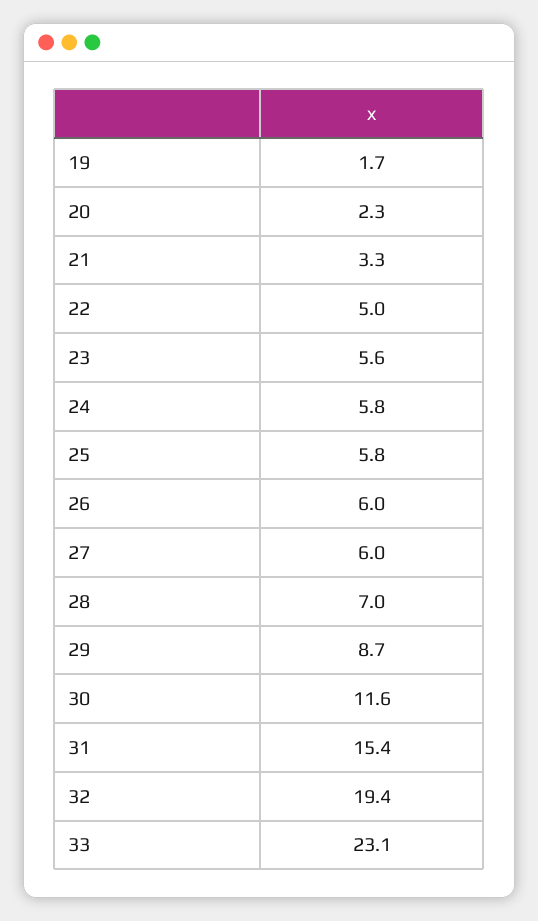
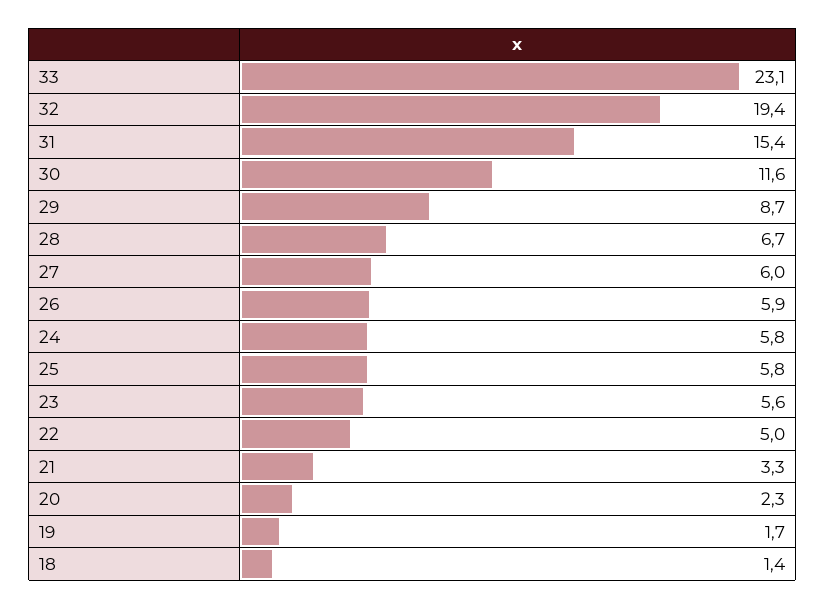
26: 6 -> 5.9
28: 7 -> 6.7
18: none -> 1.4

